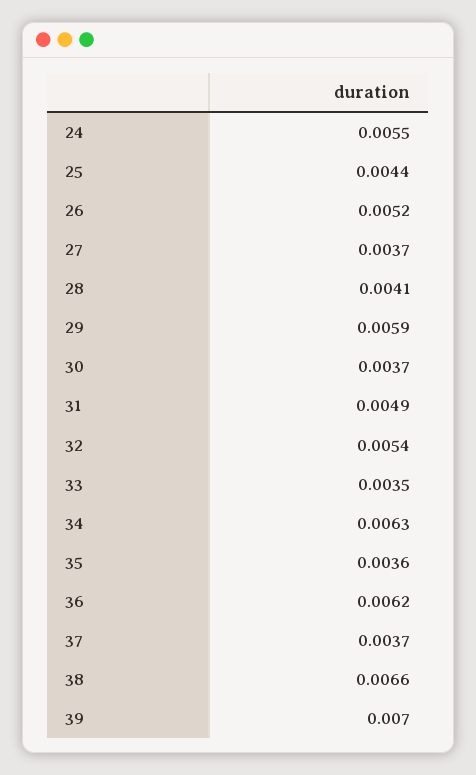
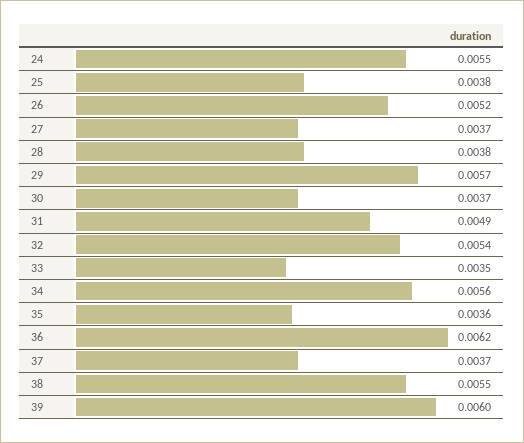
25: 0.0044 -> 0.0038
28: 0.0041 -> 0.0038
29: 0.0059 -> 0.0057
34: 0.0063 -> 0.0056
38: 0.0066 -> 0.0055
39: 0.007 -> 0.006

